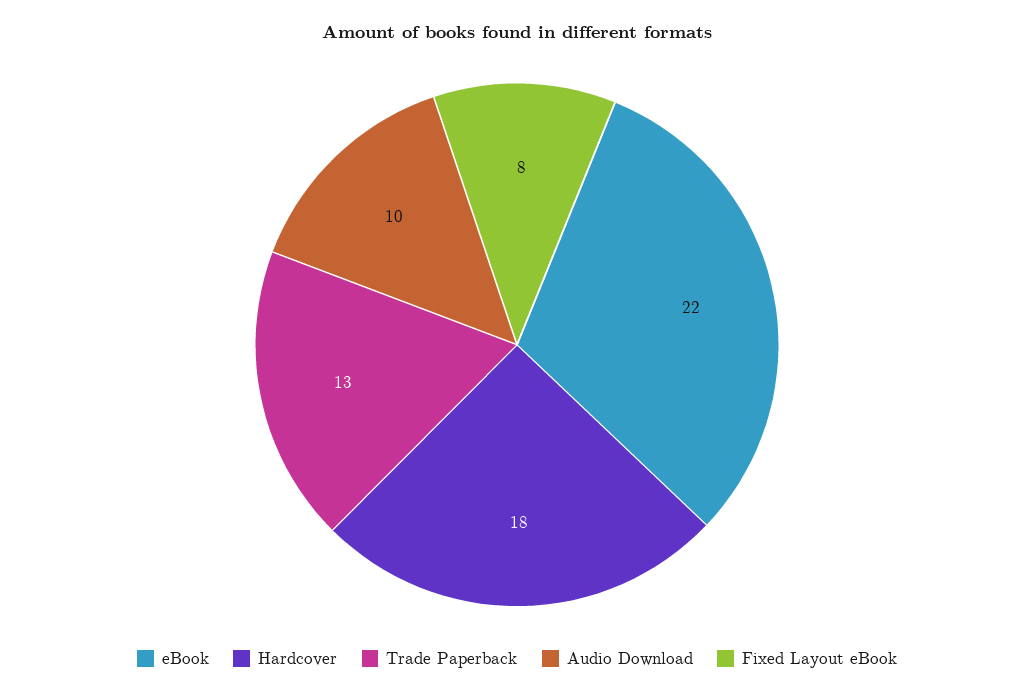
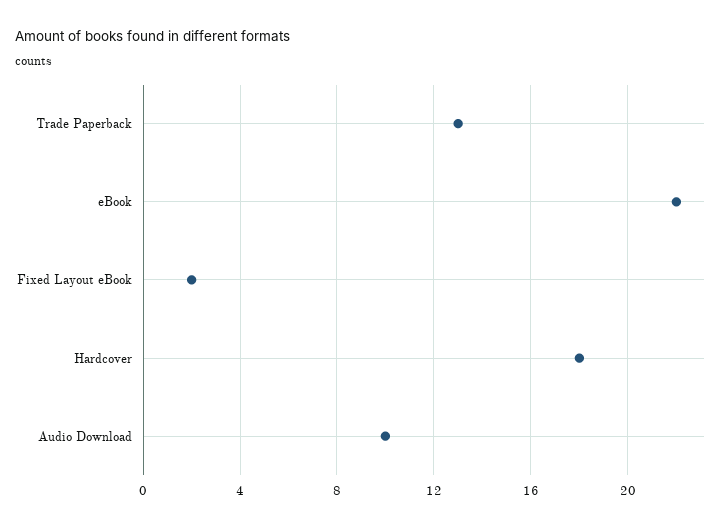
Fixed Layout eBook: 8 -> 2

